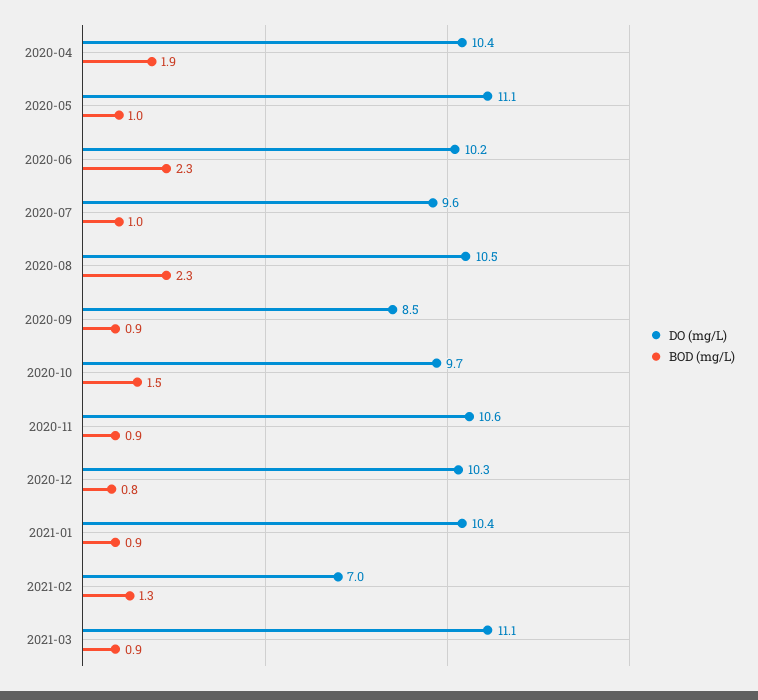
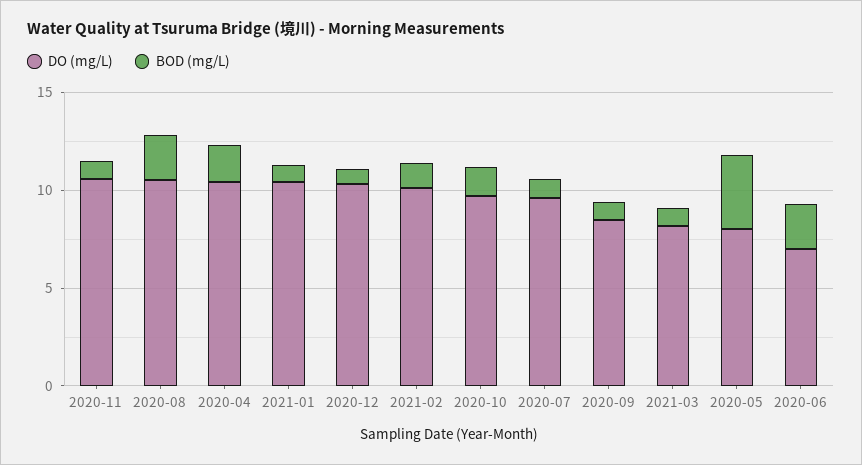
DO (mg/L), 2020-05: 11.1 -> 8
BOD (mg/L), 2020-05: 1 -> 4
DO (mg/L), 2020-06: 10.2 -> 7
DO (mg/L), 2021-02: 7 -> 10
DO (mg/L), 2021-03: 11.1 -> 8

